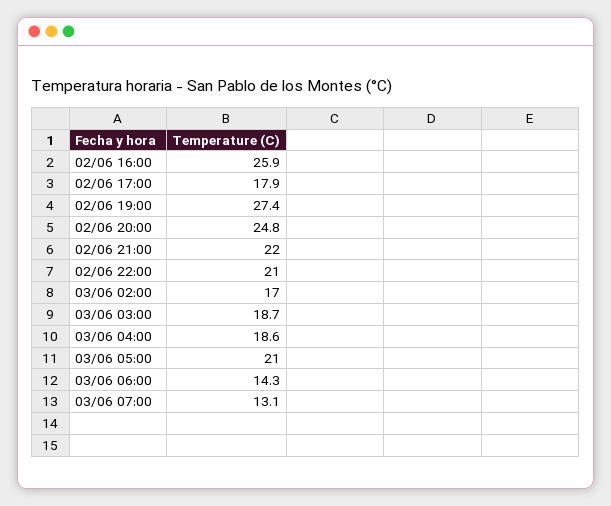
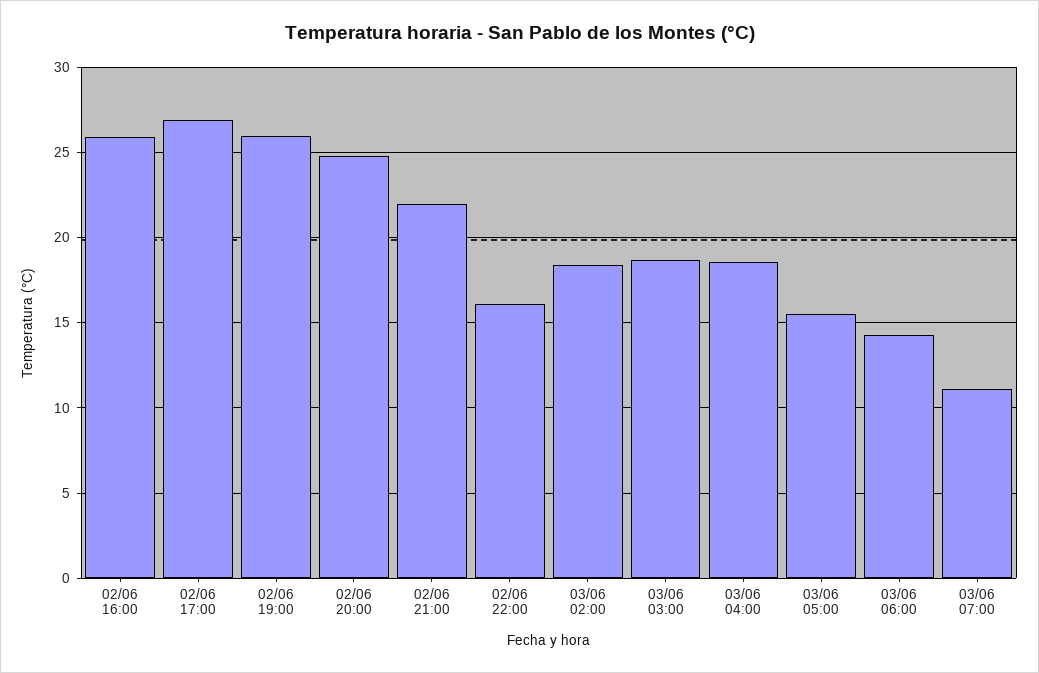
02/06 17:00: 17.9 -> 27
02/06 19:00: 27.4 -> 26
02/06 22:00: 21 -> 16
03/06 02:00: 17 -> 18.5
03/06 05:00: 21 -> 15.5
03/06 07:00: 13.1 -> 11

